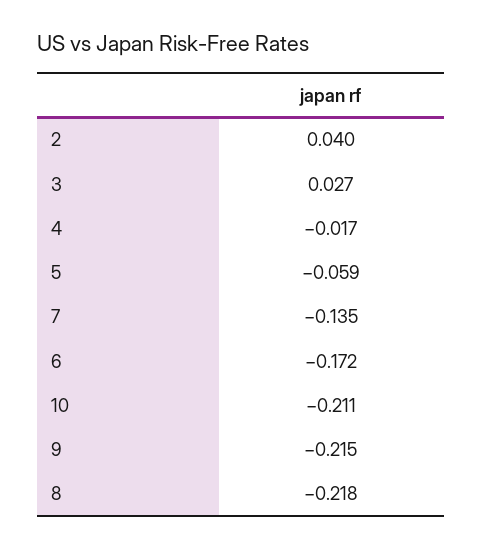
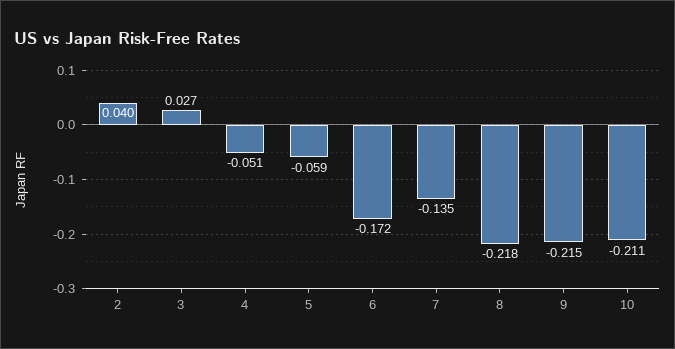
4: -0.017 -> -0.051

